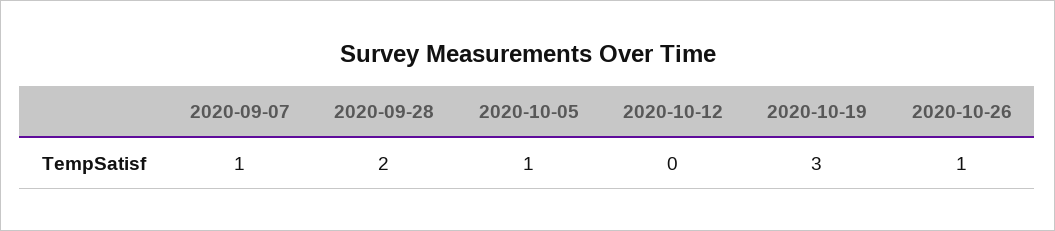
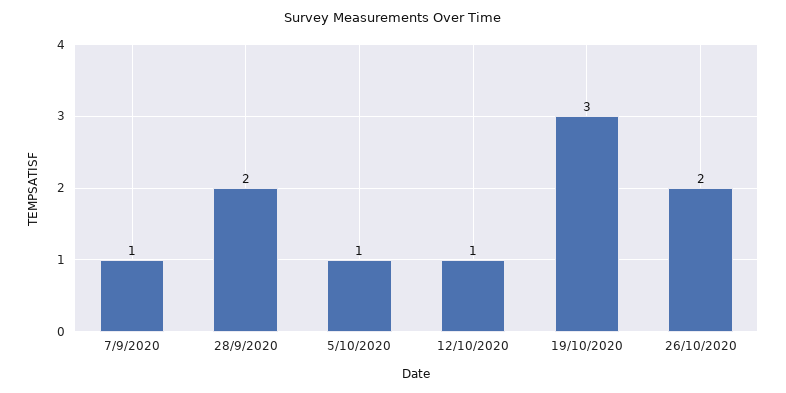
2020-10-12: 0 -> 1
2020-10-26: 1 -> 2

